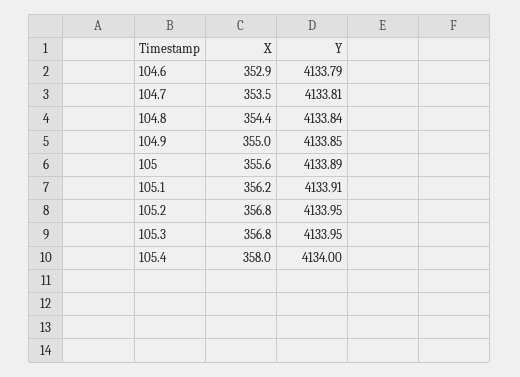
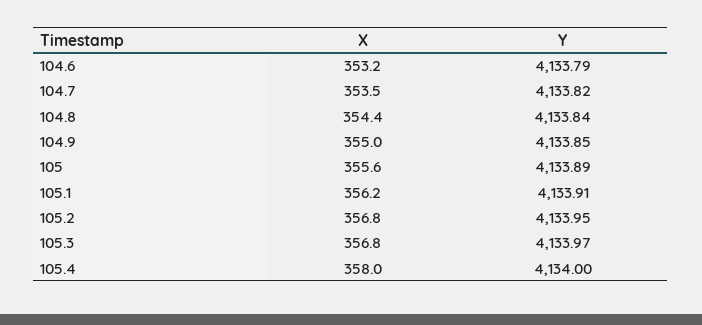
X, 104.6: 352.9 -> 353.2
Y, 104.7: 4133.81 -> 4133.82
Y, 105.3: 4133.95 -> 4133.97

